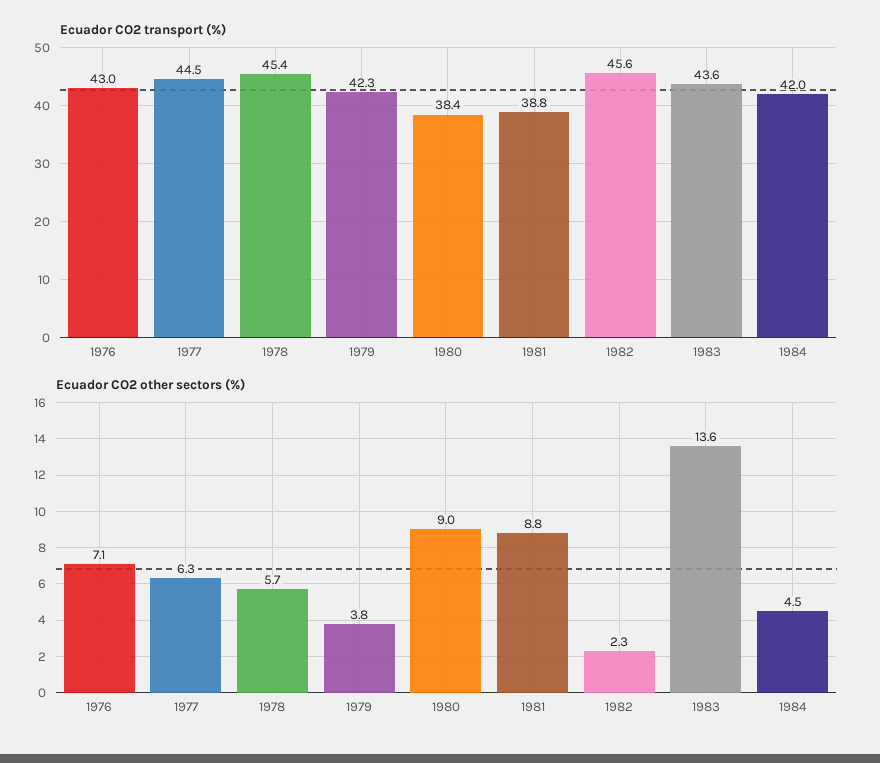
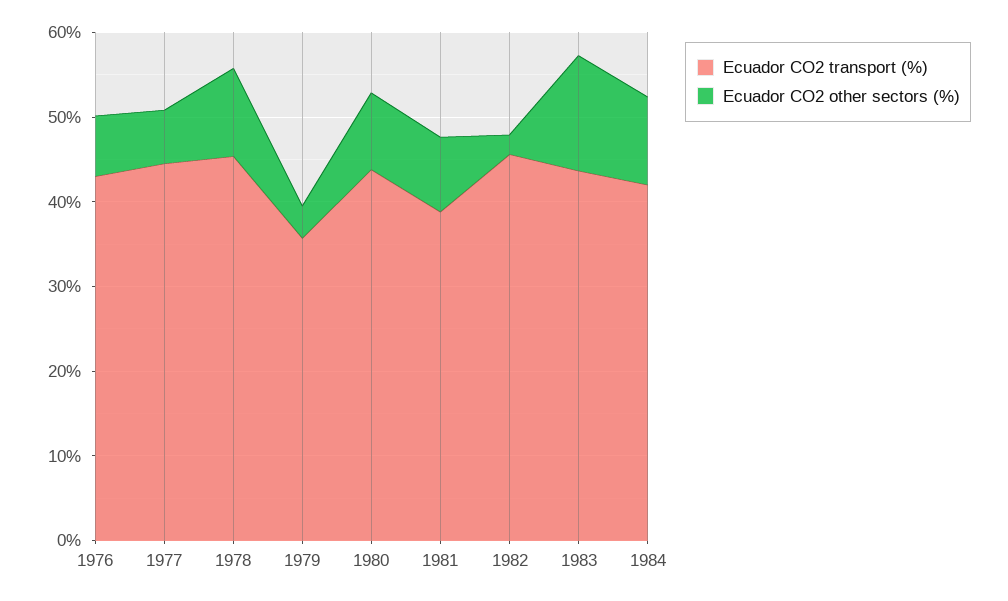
Ecuador CO2 transport (%), 1979: 42.3 -> 36
Ecuador CO2 transport (%), 1980: 38.4 -> 44
Ecuador CO2 other sectors (%), 1978: 5.7 -> 10
Ecuador CO2 other sectors (%), 1984: 4.5 -> 10

